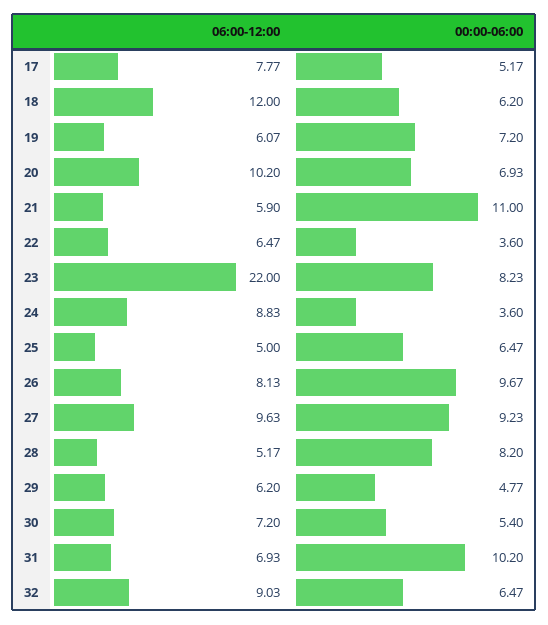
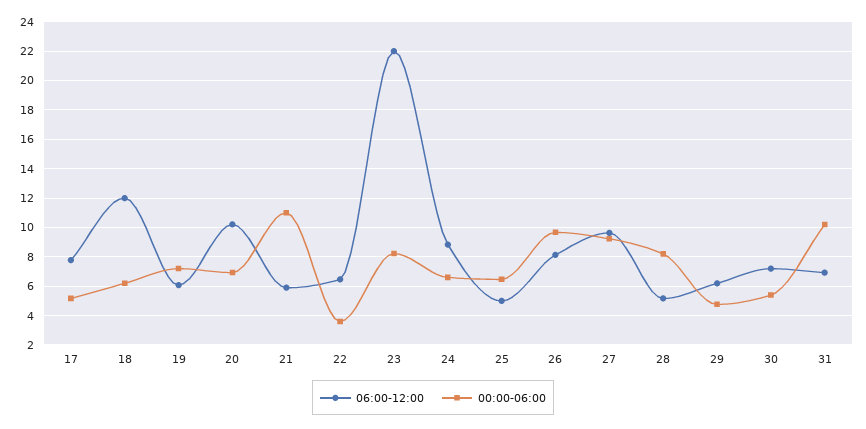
00:00-06:00, 24: 3.6 -> 6.5
06:00-12:00, 32: 9.03 -> none
00:00-06:00, 32: 6.47 -> none

